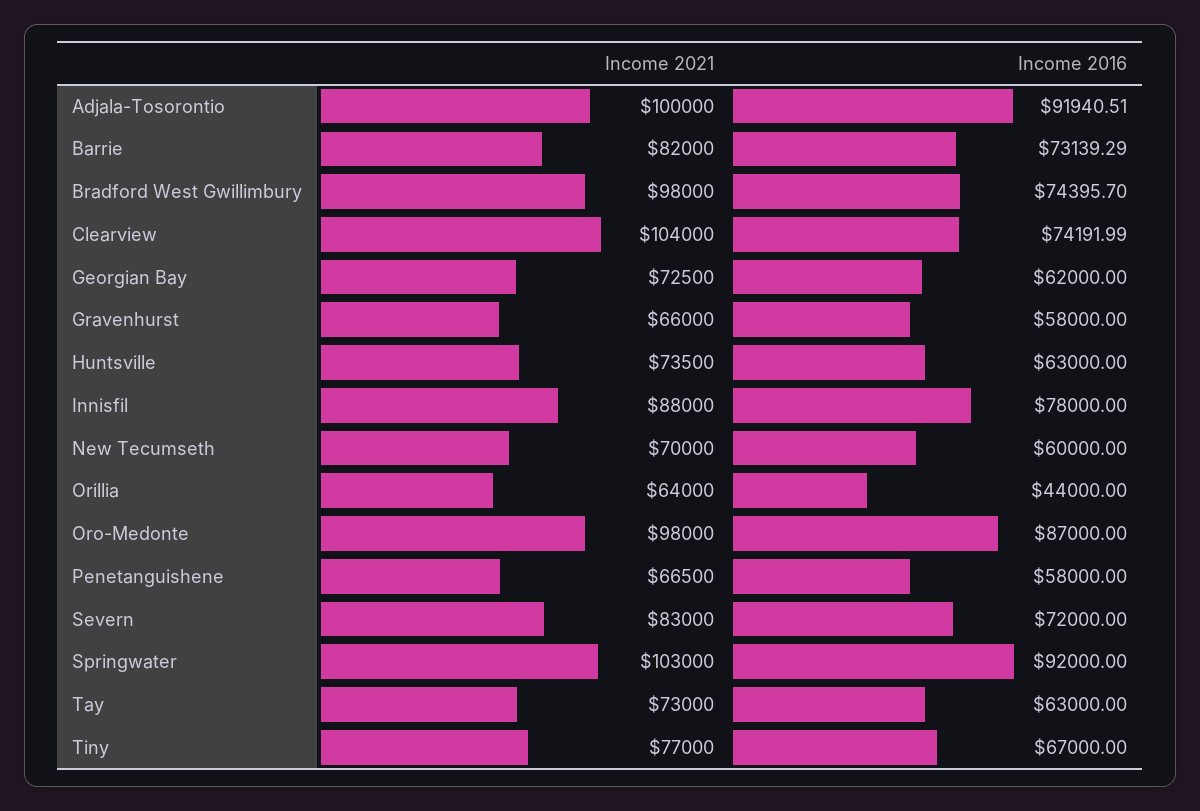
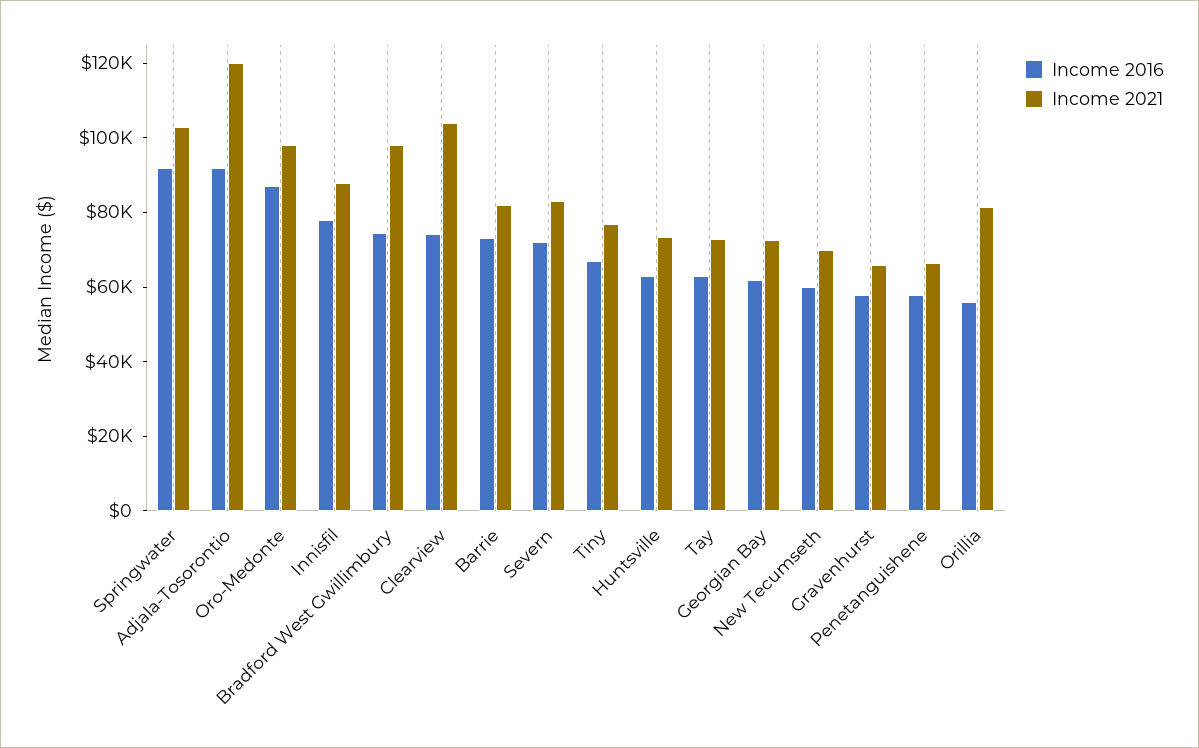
Income 2021, Adjala-Tosorontio: 100000 -> 120000
Income 2021, Orillia: 64000 -> 80000
Income 2016, Orillia: 44000 -> 55000

